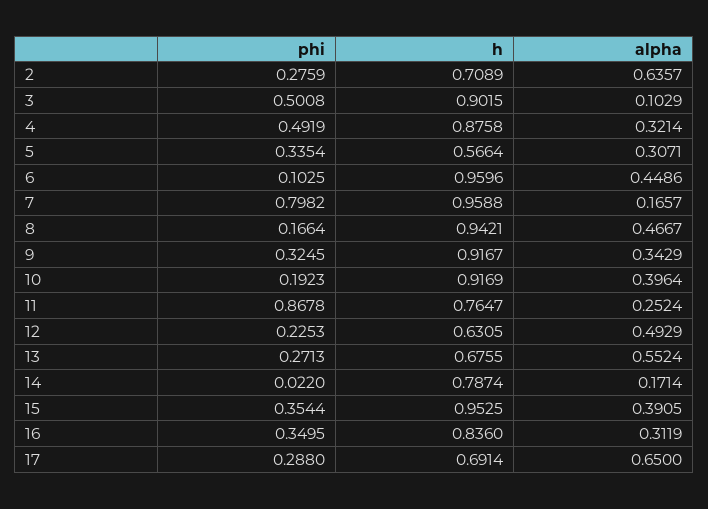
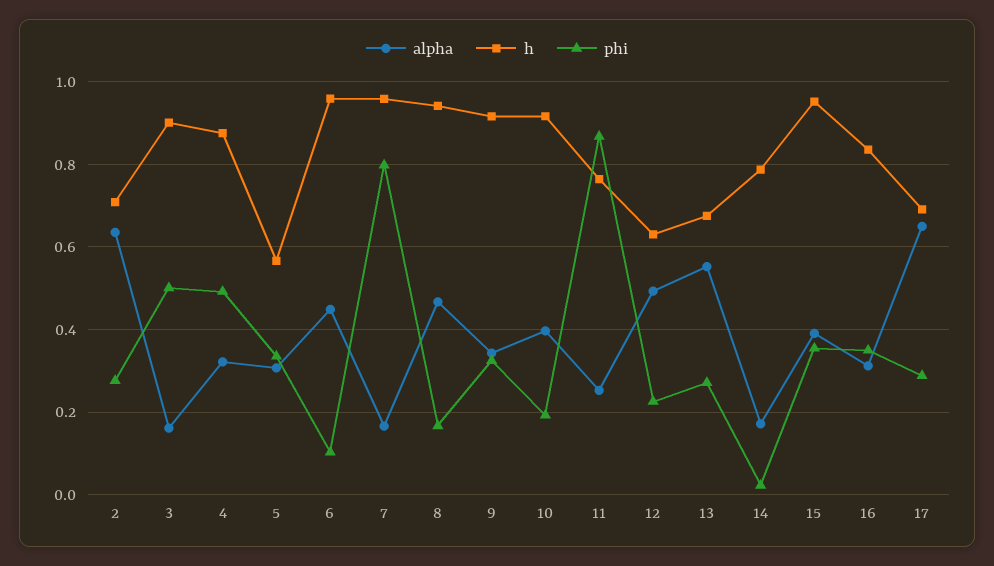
alpha, 3: 0.1029 -> 0.16

